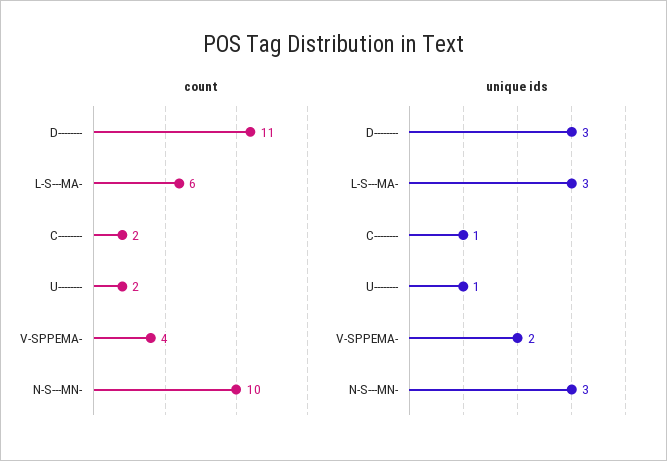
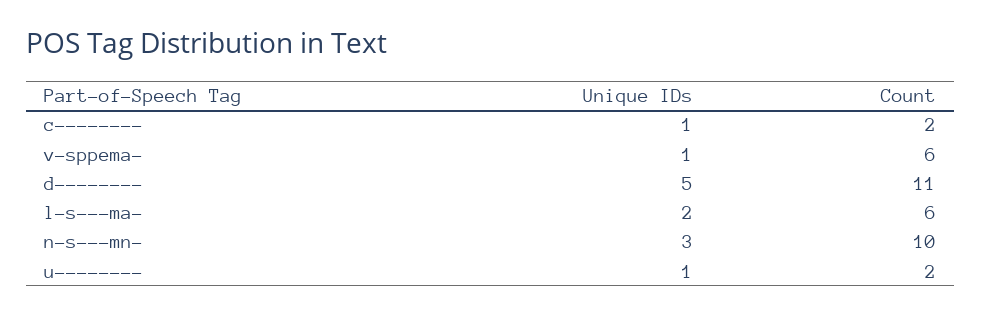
count, V-SPPEMA-: 4 -> 6
unique ids, D--------: 3 -> 5
unique ids, L-S---MA-: 3 -> 2
unique ids, V-SPPEMA-: 2 -> 1

